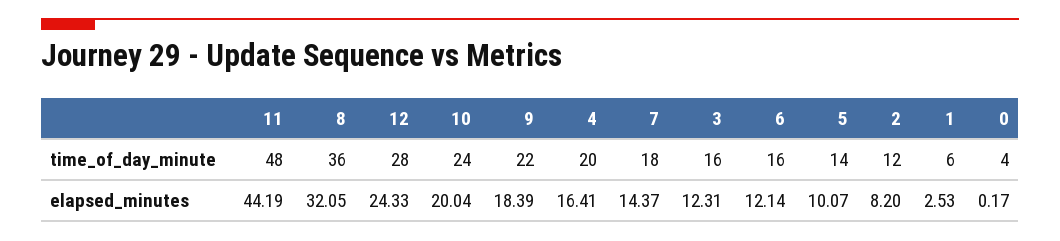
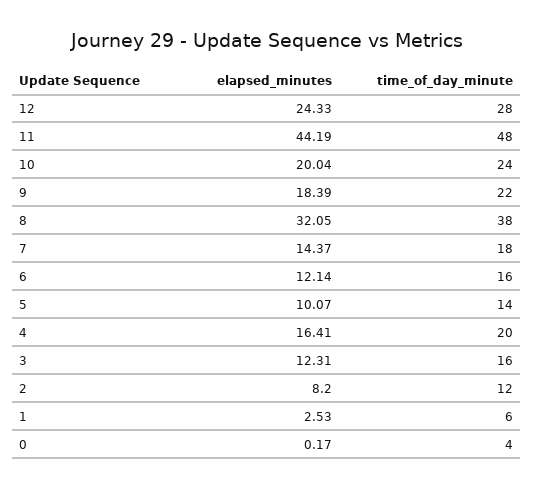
8, time_of_day_minute: 36 -> 38

